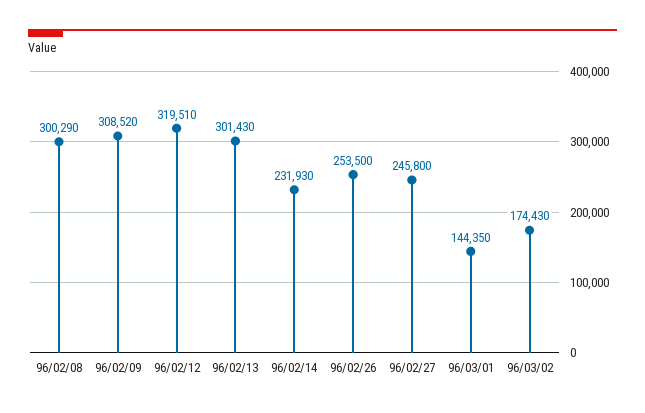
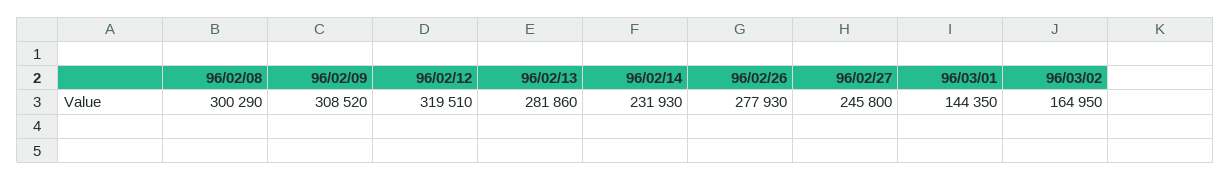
96/02/13: 301430 -> 281860
96/02/26: 253500 -> 277930
96/03/02: 174430 -> 164950

